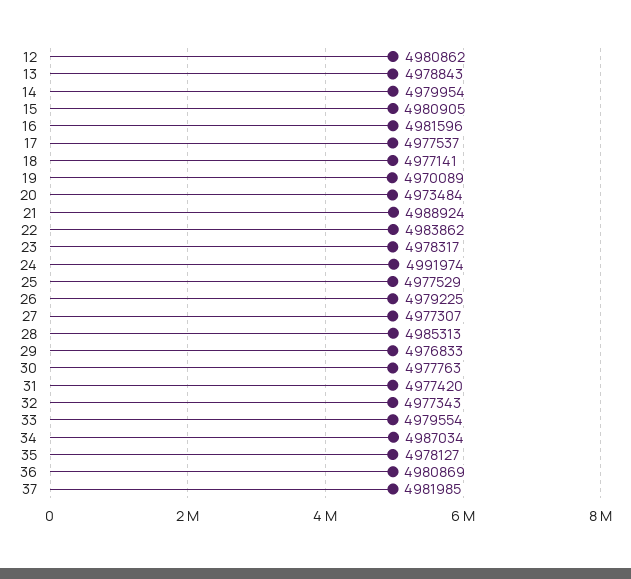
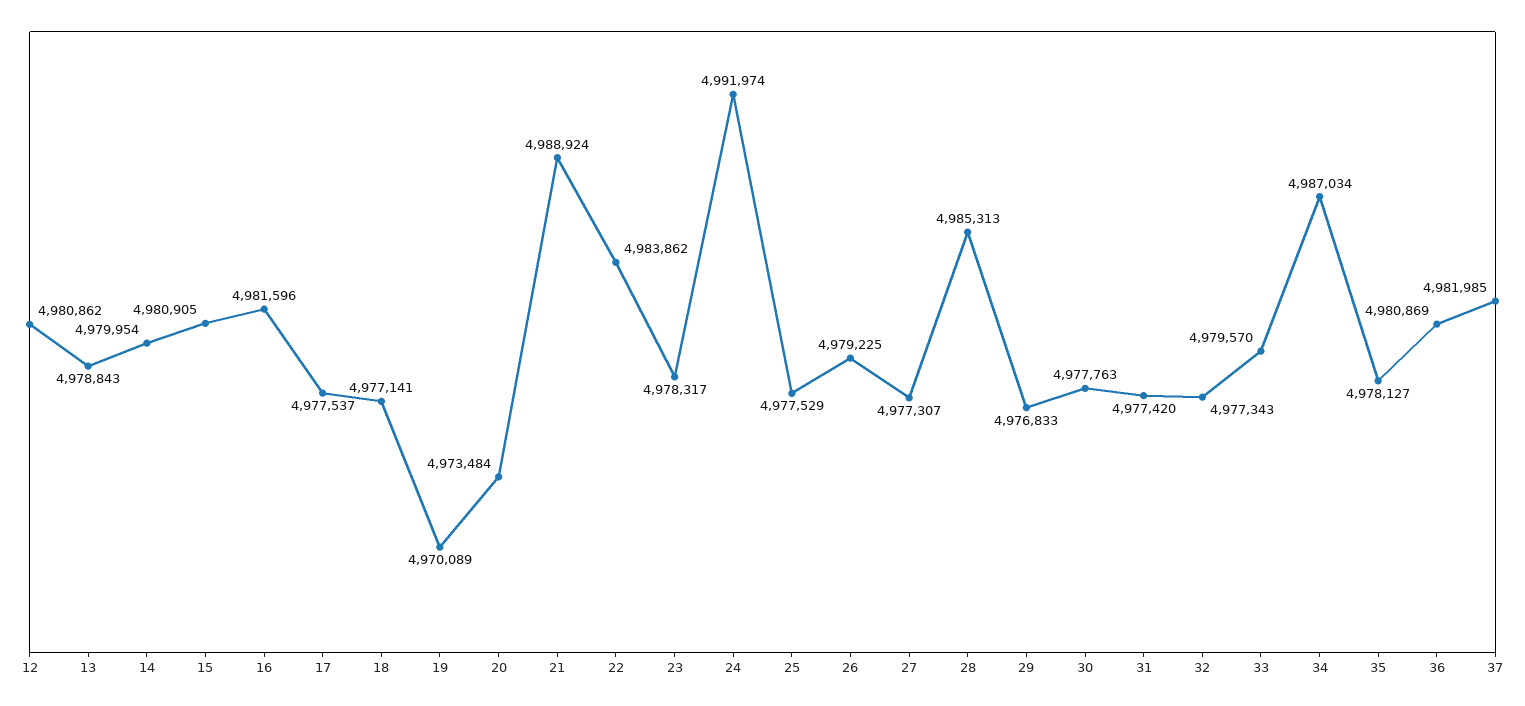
33: 4979554 -> 4979570

